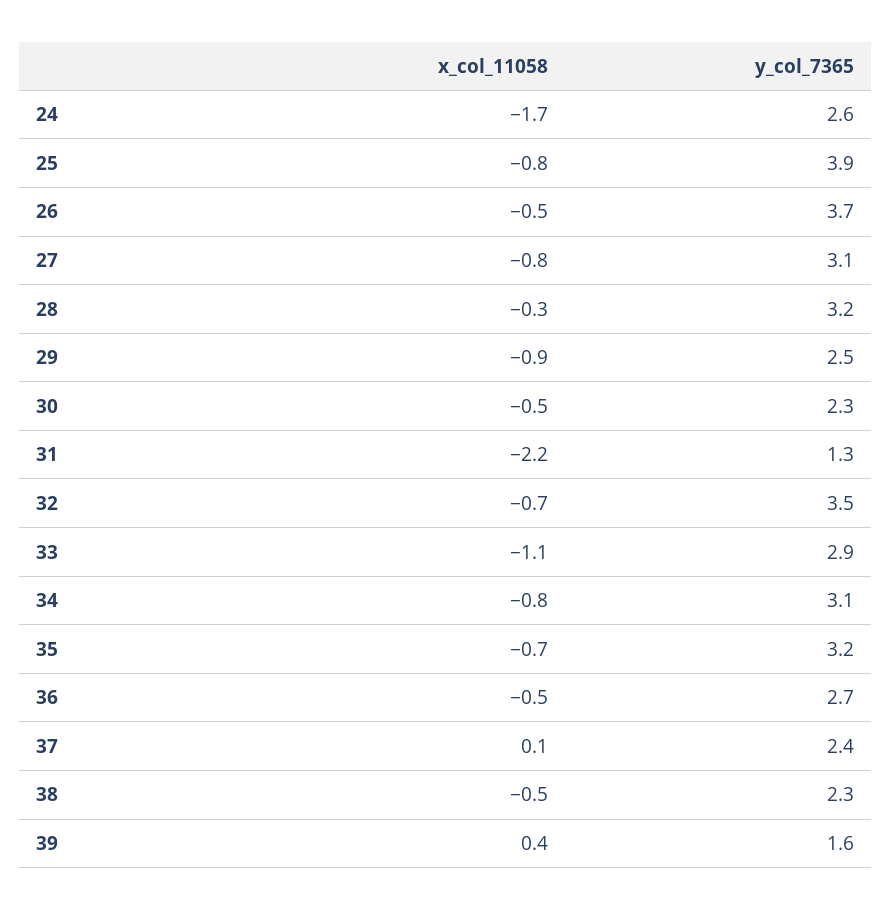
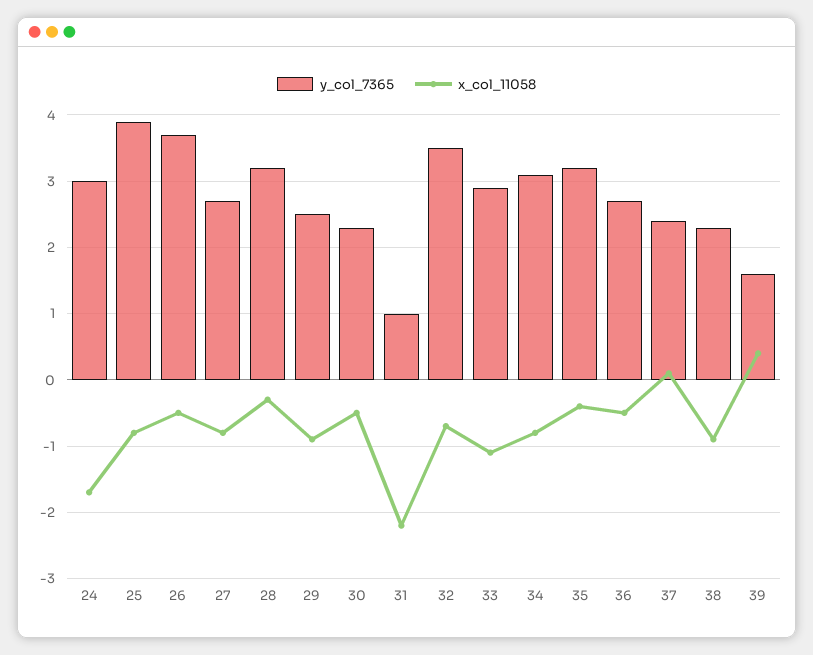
y_col_7365, 24: 2.6 -> 3
y_col_7365, 27: 3.1 -> 2.7
y_col_7365, 31: 1.3 -> 1
x_col_11058, 35: -0.7 -> -0.4
x_col_11058, 38: -0.5 -> -0.9

